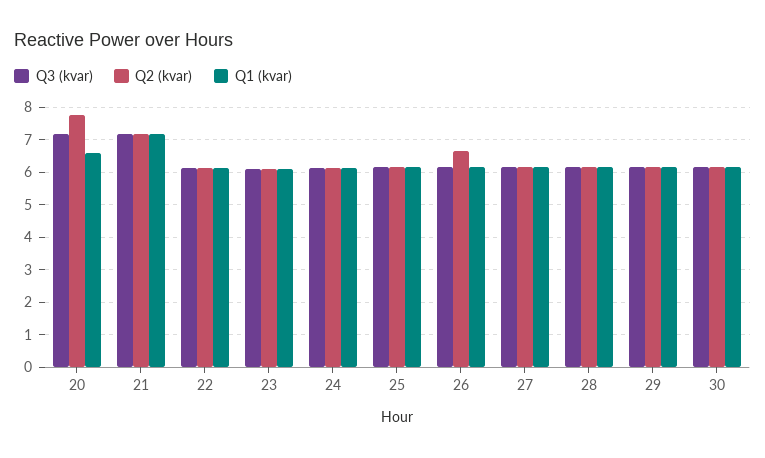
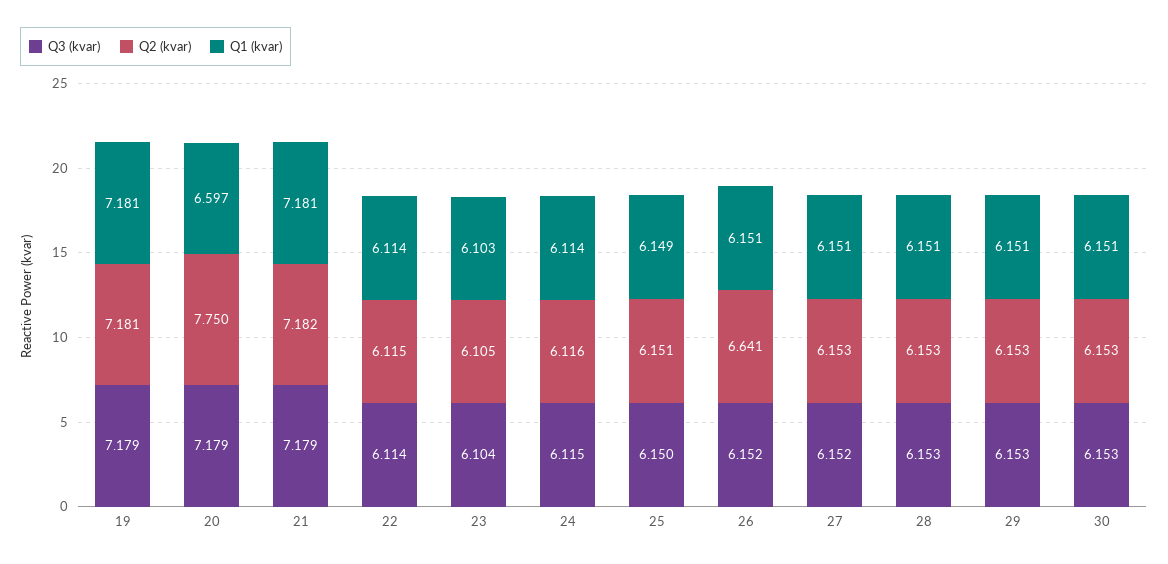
Q3 (kvar), 19: none -> 7.179
Q2 (kvar), 19: none -> 7.181
Q1 (kvar), 19: none -> 7.181

